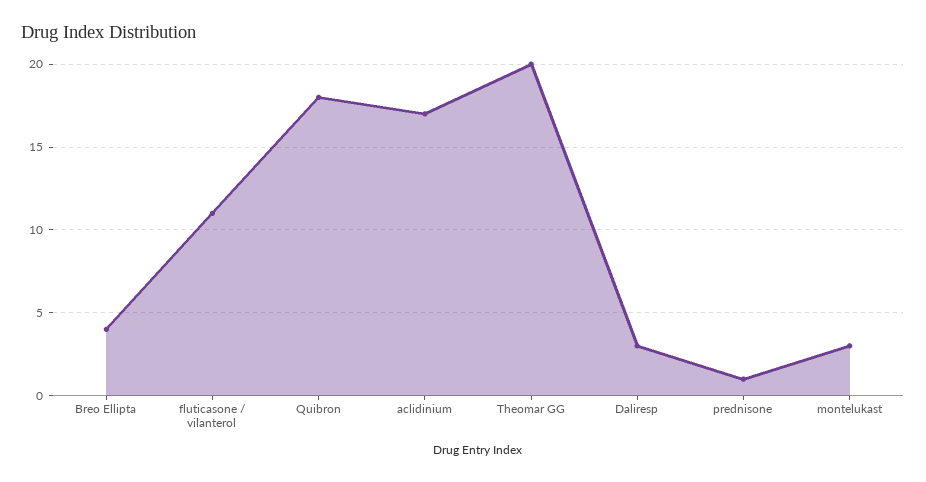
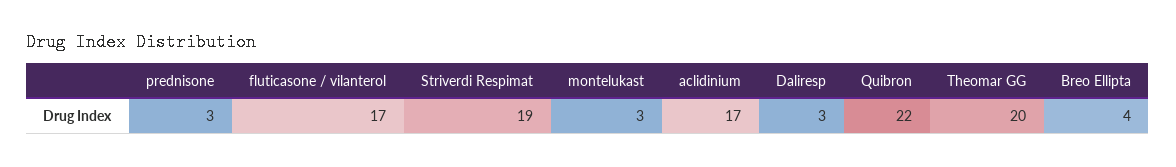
fluticasone / vilanterol: 11 -> 17
Quibron: 18 -> 22
prednisone: 1 -> 3
Striverdi Respimat: none -> 19

